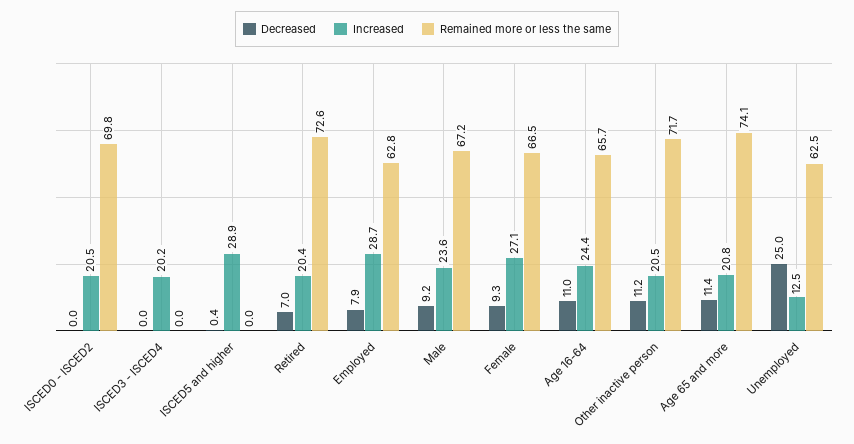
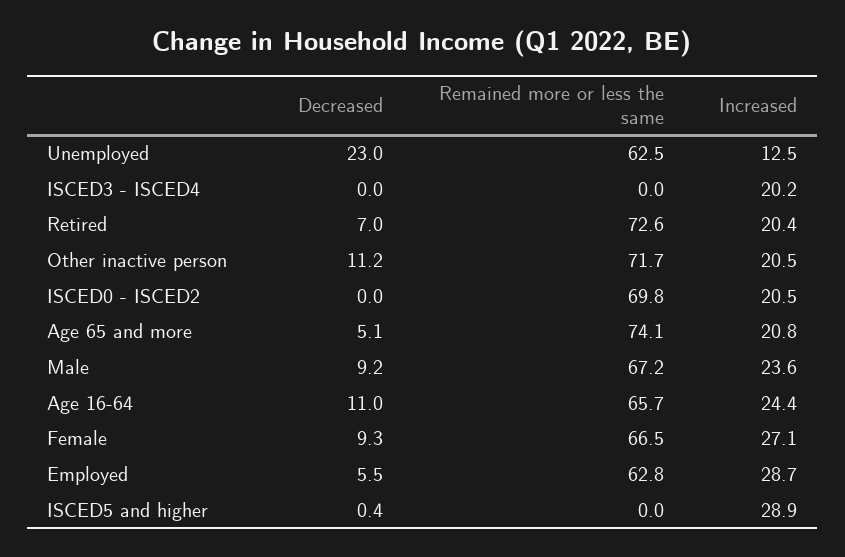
Decreased, Employed: 7.9 -> 5.5
Decreased, Age 65 and more: 11.4 -> 5.1
Decreased, Unemployed: 25 -> 23

